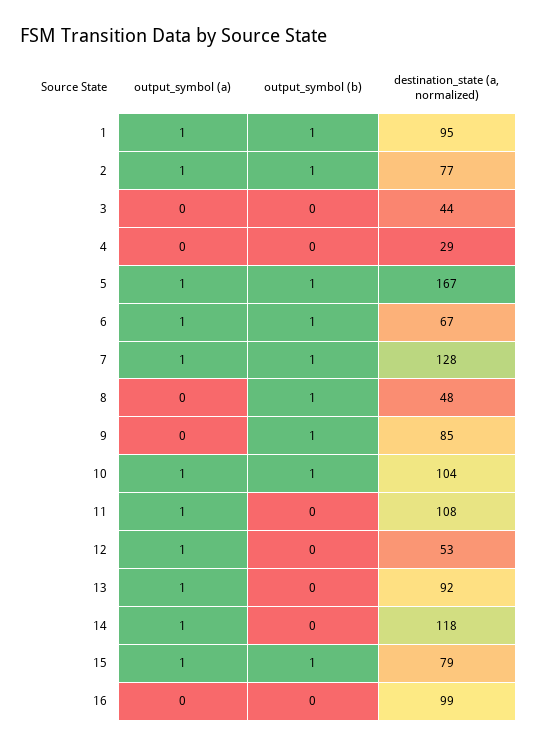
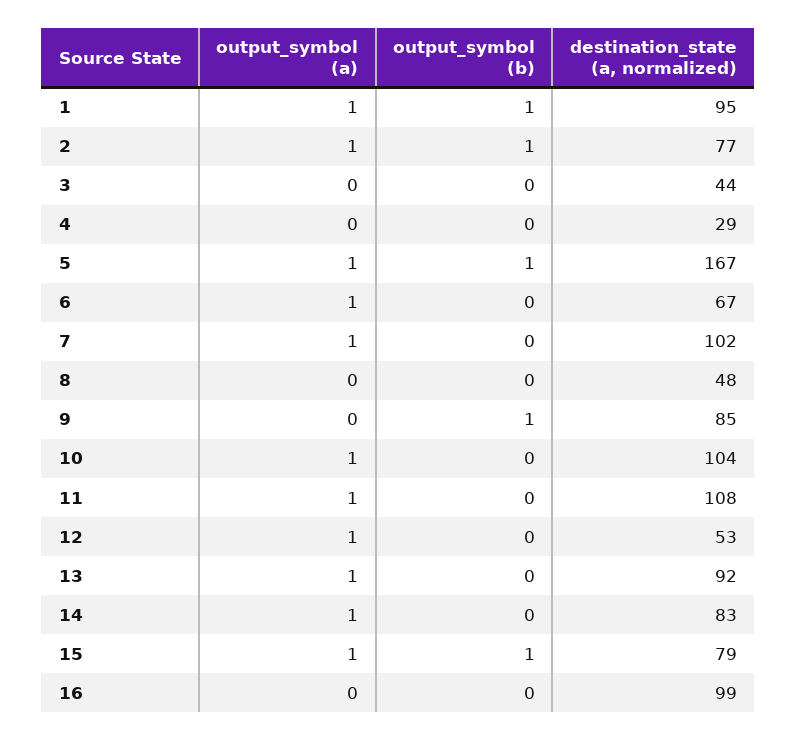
output_symbol (b), 6: 1 -> 0
output_symbol (b), 7: 1 -> 0
destination_state (a, normalized), 7: 128 -> 102
output_symbol (b), 8: 1 -> 0
output_symbol (b), 10: 1 -> 0
destination_state (a, normalized), 14: 118 -> 83

